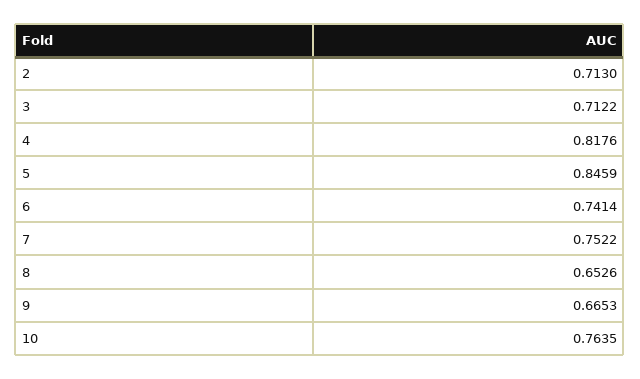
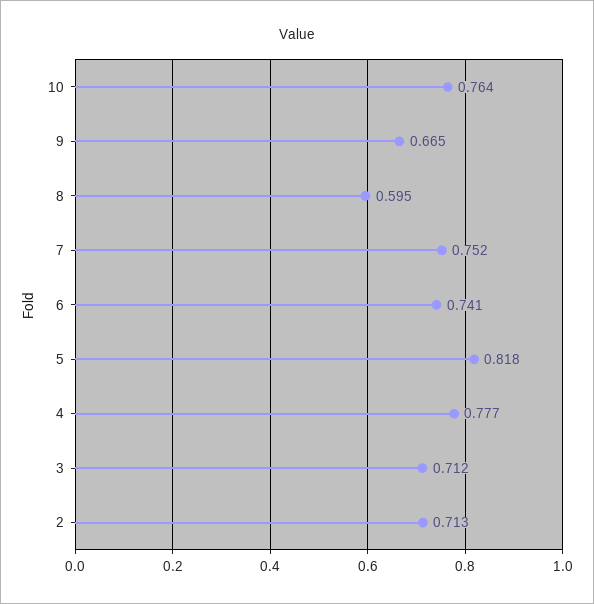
4: 0.8176 -> 0.777
5: 0.8459 -> 0.818
8: 0.6526 -> 0.595

